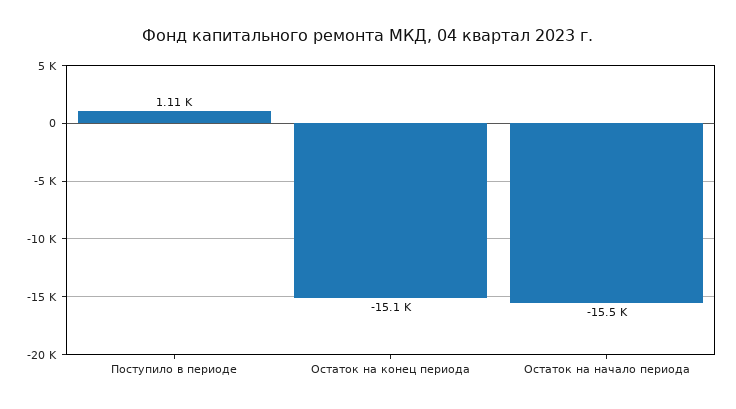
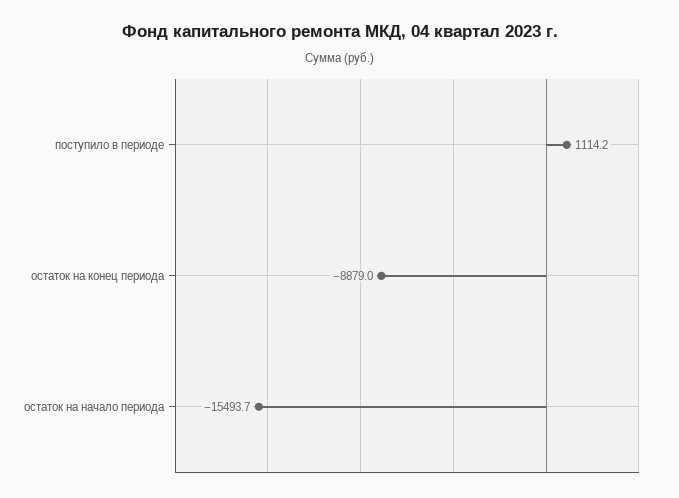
Остаток на конец периода: -15100 -> -8879

